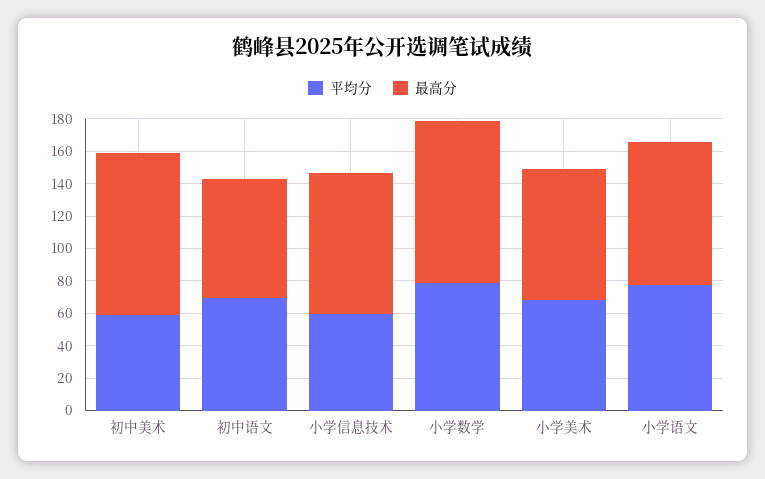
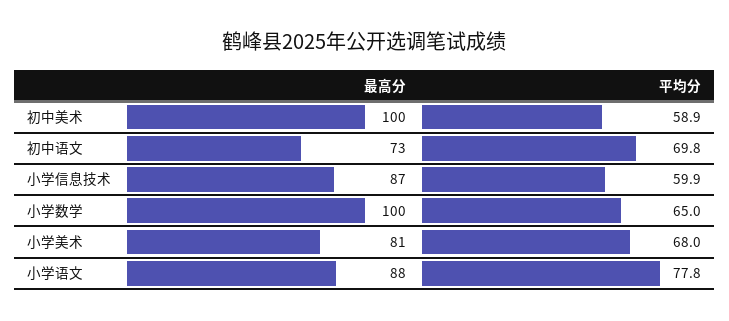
平均分, 小学数学: 80 -> 65

